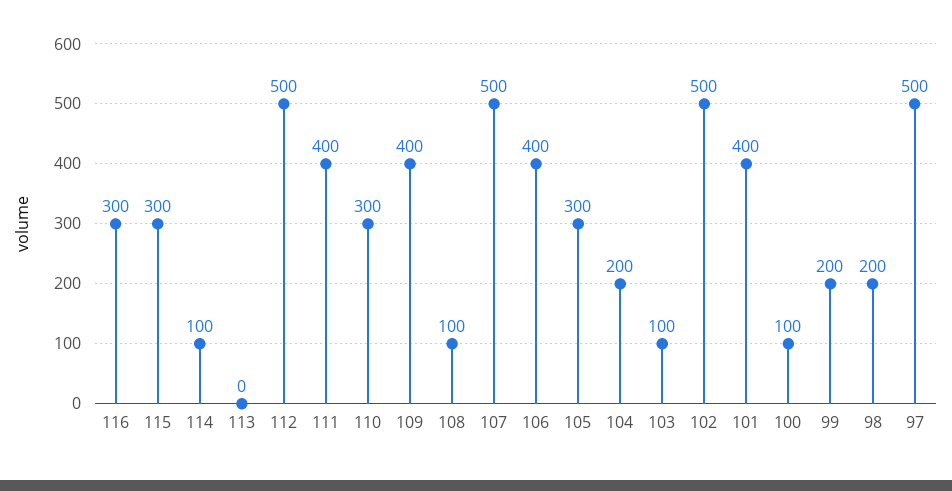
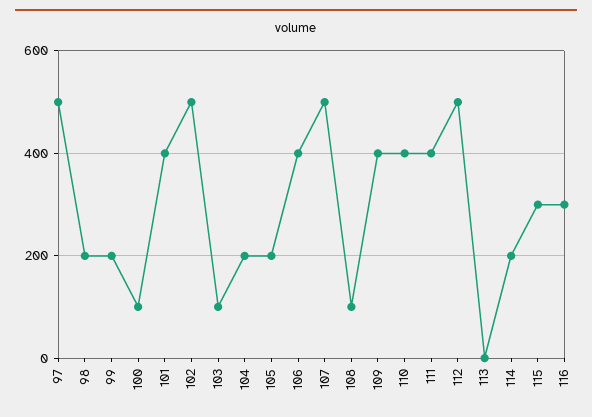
114: 100 -> 200
110: 300 -> 400
105: 300 -> 200

